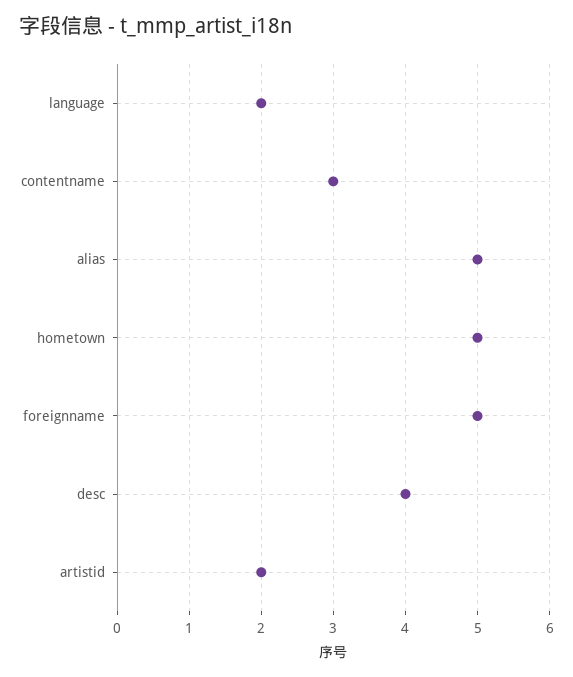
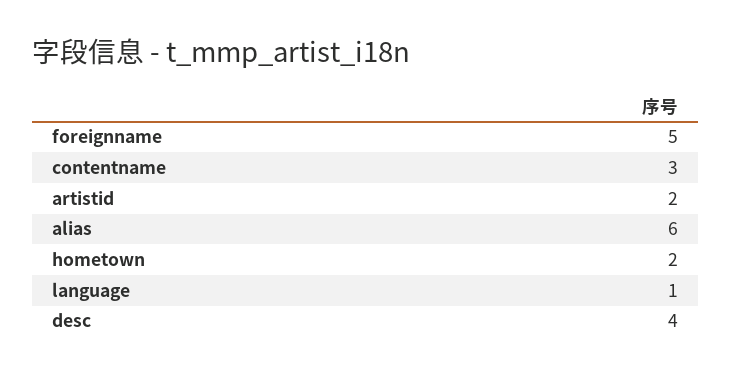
language: 2 -> 1
alias: 5 -> 6
hometown: 5 -> 2

